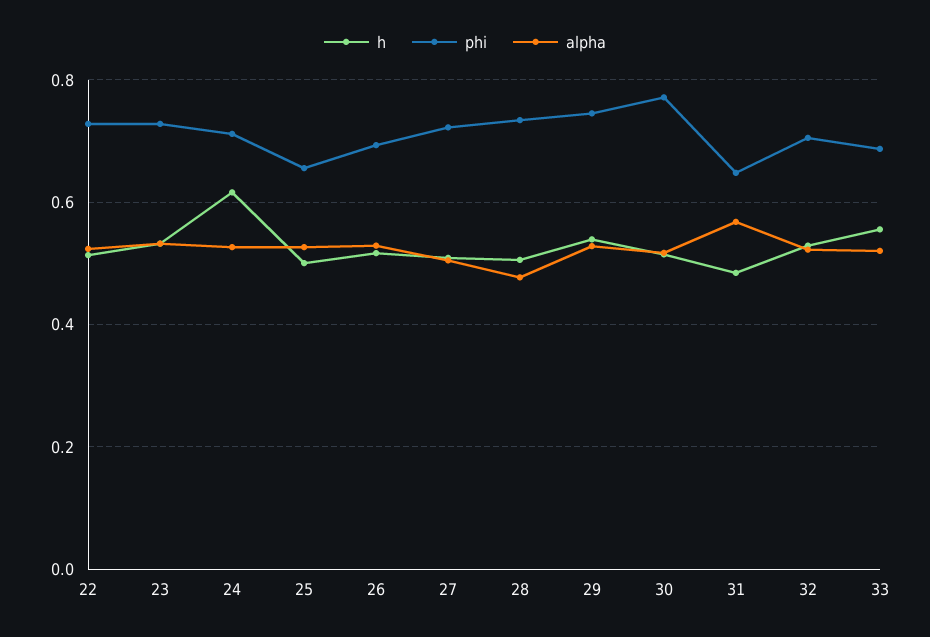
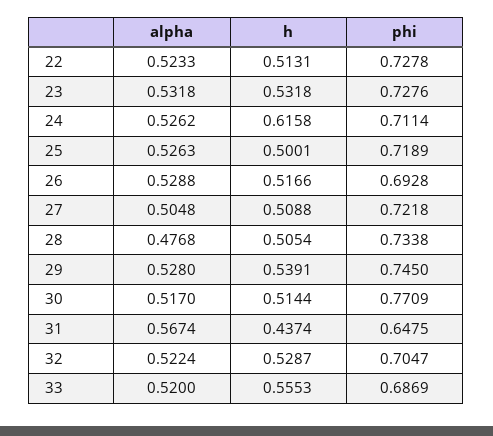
phi, 25: 0.66 -> 0.7189
h, 31: 0.48 -> 0.4374

